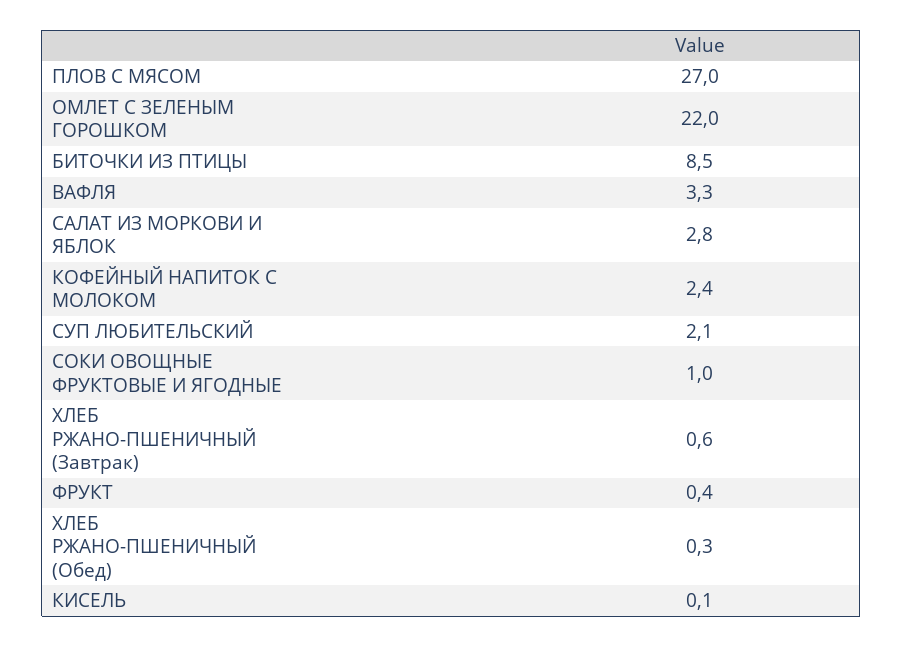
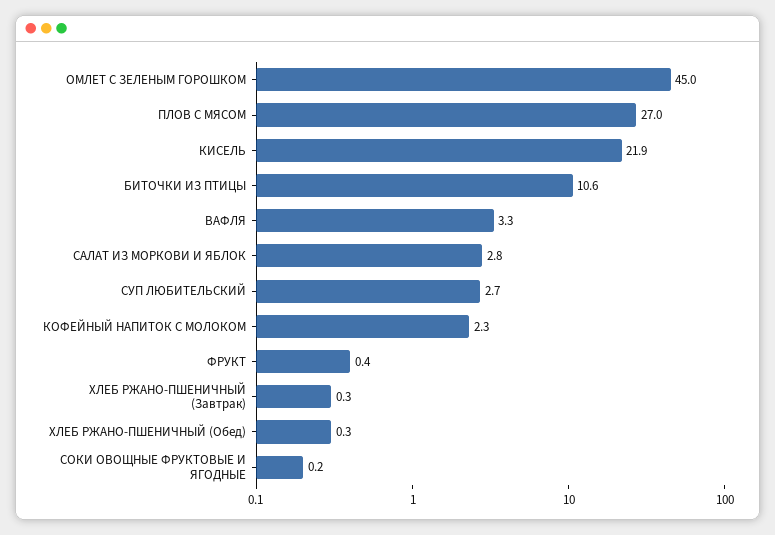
ОМЛЕТ С ЗЕЛЕНЫМ ГОРОШКОМ: 22 -> 45
БИТОЧКИ ИЗ ПТИЦЫ: 8.5 -> 10.6
КОФЕЙНЫЙ НАПИТОК С МОЛОКОМ: 2.4 -> 2.3
СУП ЛЮБИТЕЛЬСКИЙ: 2.1 -> 2.7
СОКИ ОВОЩНЫЕ ФРУКТОВЫЕ И ЯГОДНЫЕ: 1 -> 0.2
ХЛЕБ РЖАНО-ПШЕНИЧНЫЙ (Завтрак): 0.6 -> 0.3
КИСЕЛЬ: 0.1 -> 21.9

